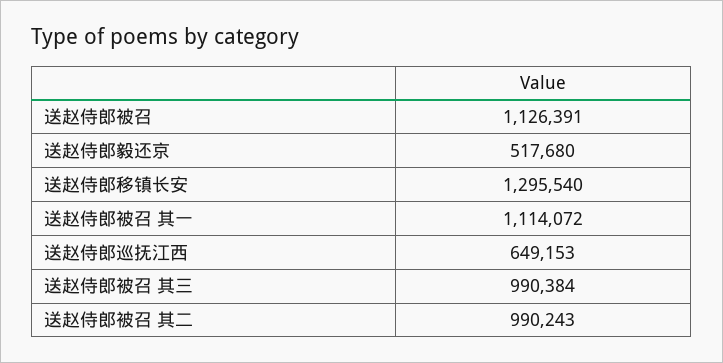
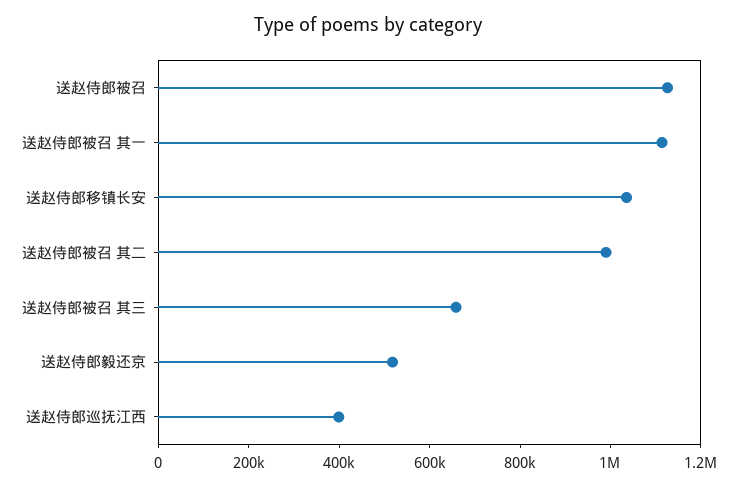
送赵侍郎移镇长安: 1295540 -> 1050000
送赵侍郎巡抚江西: 649153 -> 400000
送赵侍郎被召 其三: 990384 -> 650000

